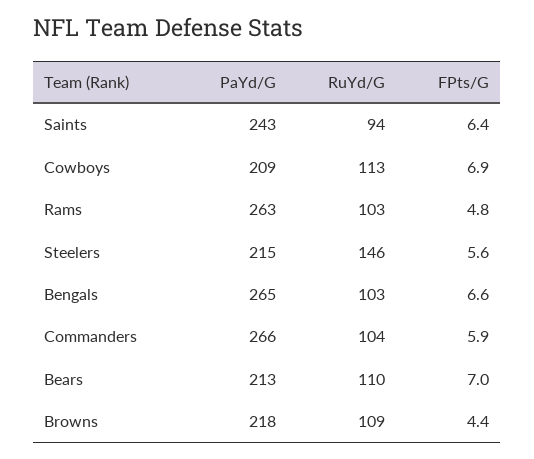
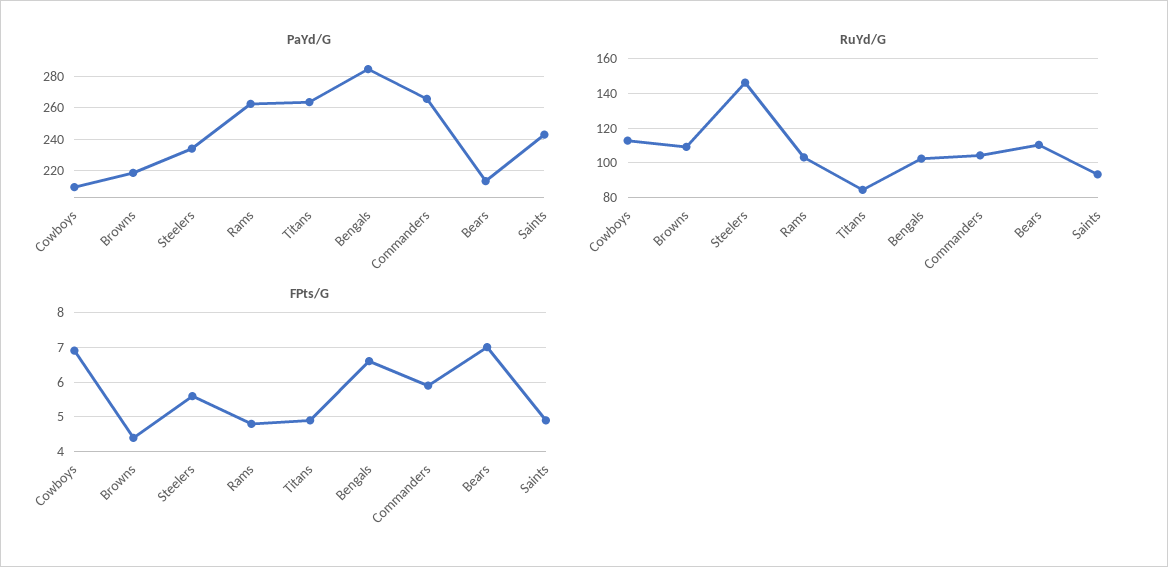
FPts/G, Saints: 6.4 -> 5
PaYd/G, Steelers: 215 -> 235
PaYd/G, Bengals: 265 -> 285
PaYd/G, Titans: none -> 265
RuYd/G, Titans: none -> 85
FPts/G, Titans: none -> 5

